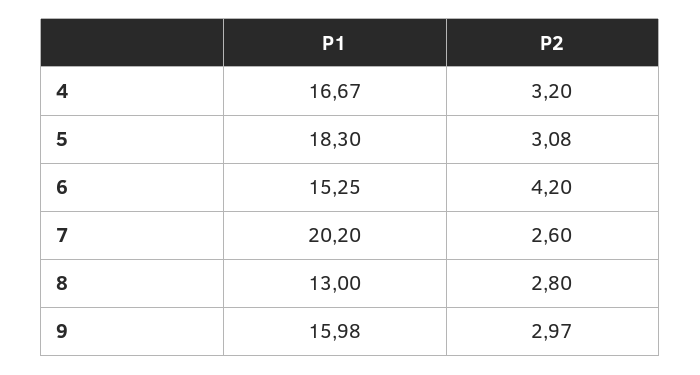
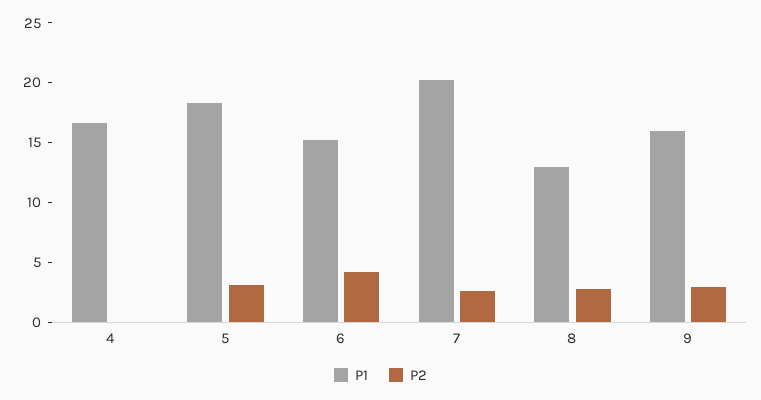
P2, 4: 3.2 -> 0

